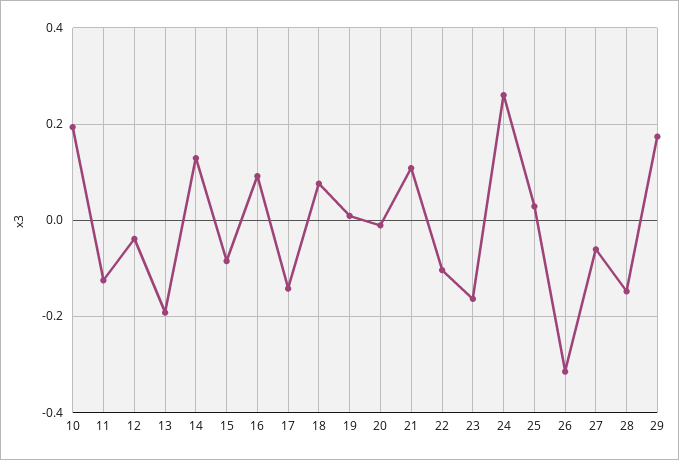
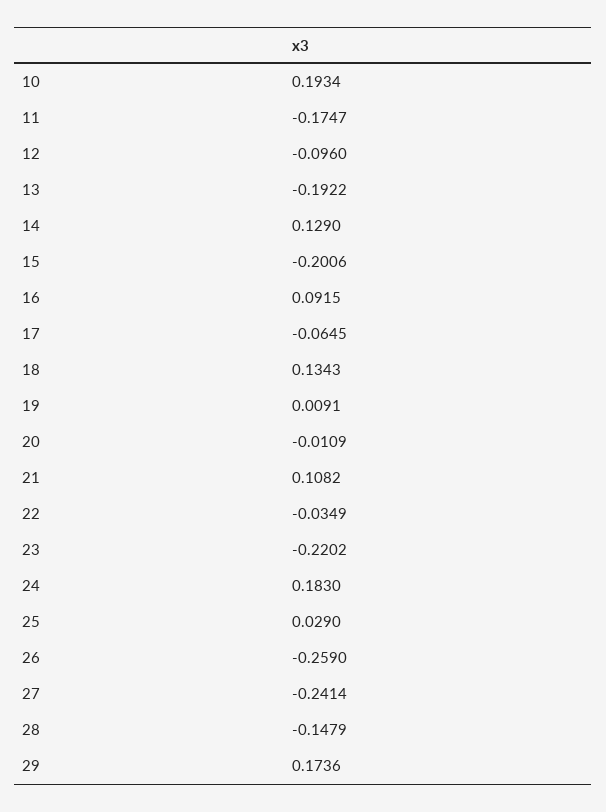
11: -0.12 -> -0.1747
12: -0.04 -> -0.096
15: -0.08 -> -0.2006
17: -0.14 -> -0.0645
18: 0.08 -> 0.1343
22: -0.1 -> -0.0349
23: -0.16 -> -0.2202
24: 0.26 -> 0.183
26: -0.32 -> -0.259
27: -0.06 -> -0.2414

